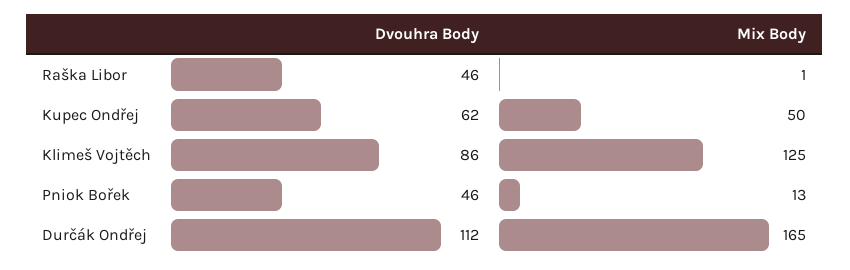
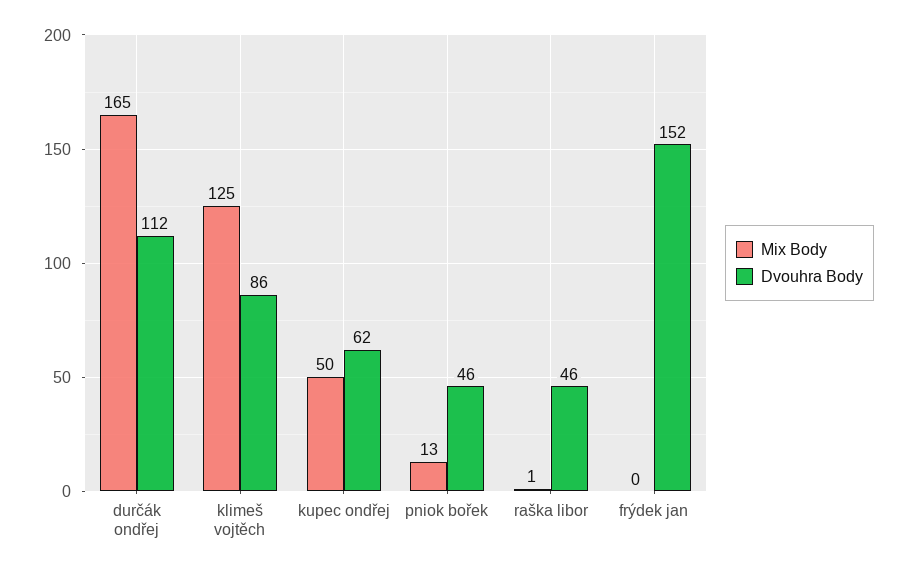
Mix Body, frýdek jan: none -> 0
Dvouhra Body, frýdek jan: none -> 152

